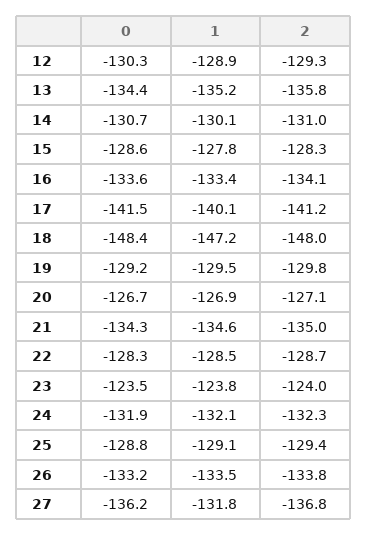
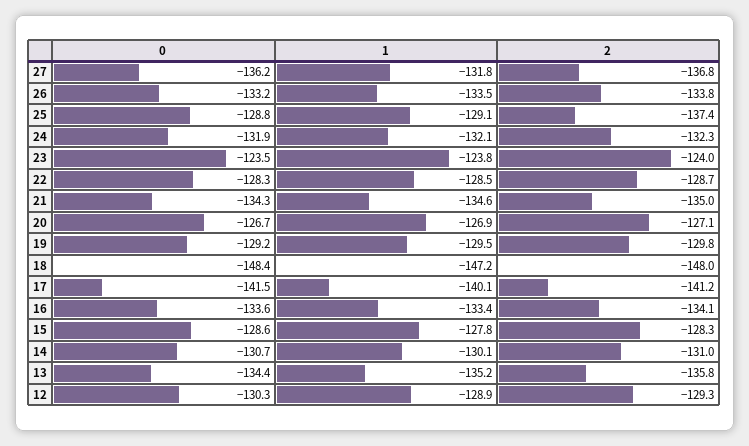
2, 25: -129.4 -> -137.4

